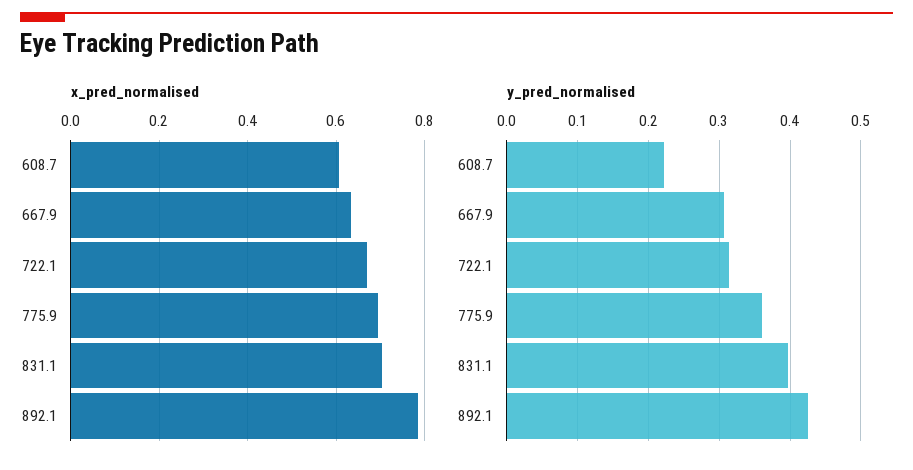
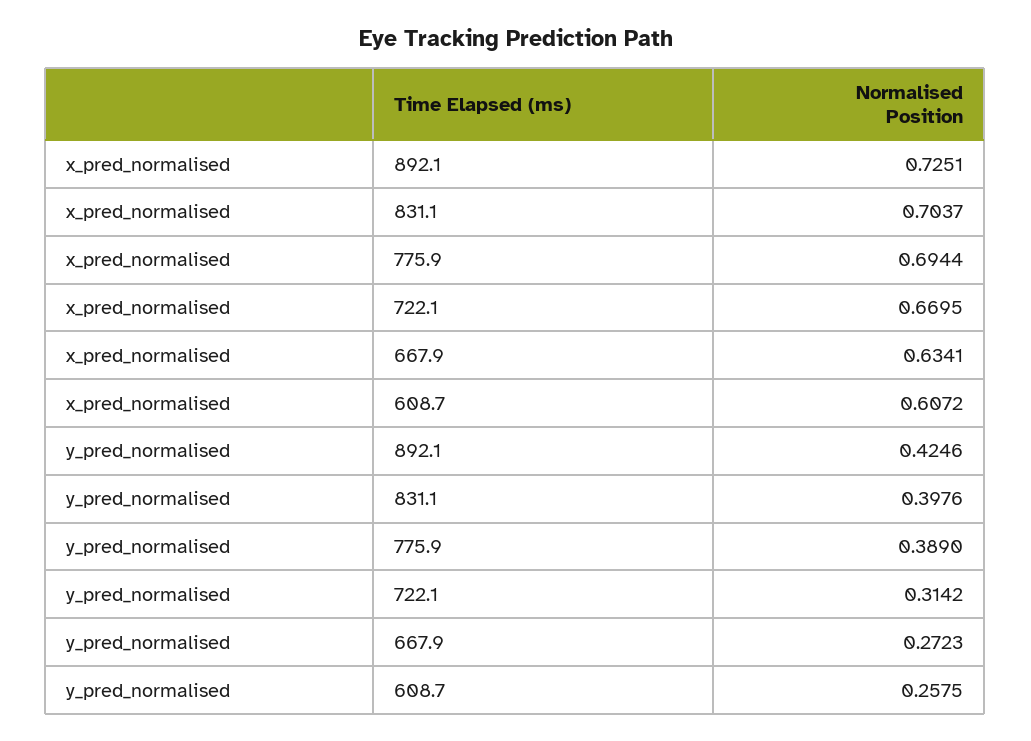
x_pred_normalised, 892.1: 0.78 -> 0.7251
y_pred_normalised, 608.7: 0.22 -> 0.2575
y_pred_normalised, 667.9: 0.31 -> 0.2723
y_pred_normalised, 775.9: 0.36 -> 0.389

